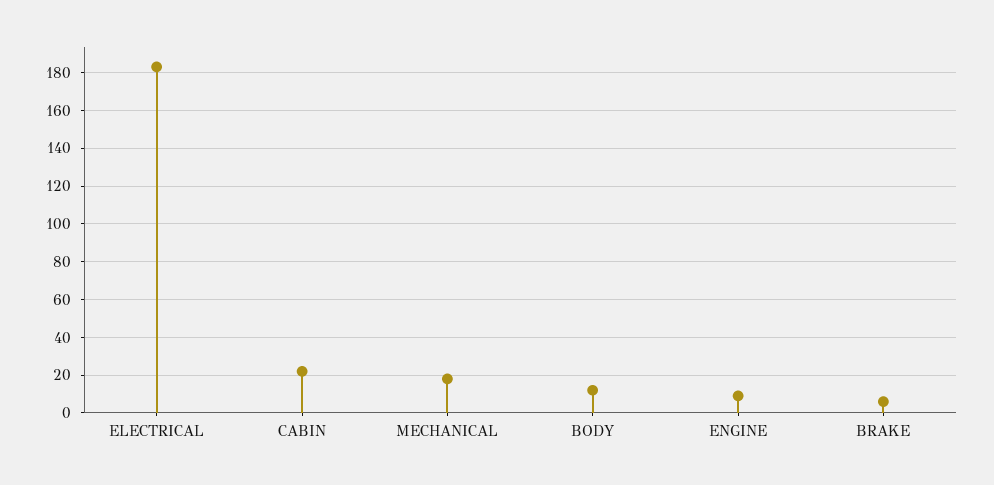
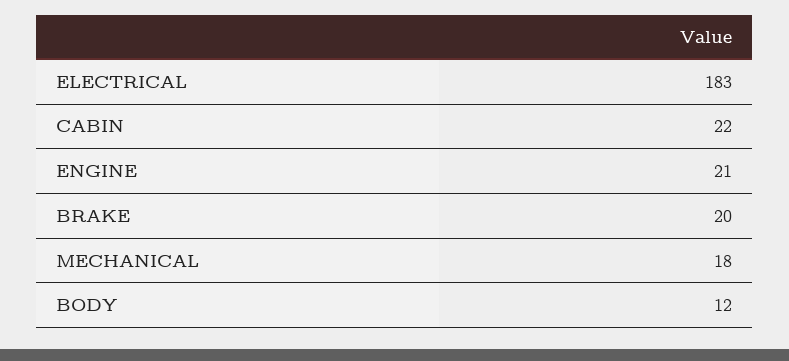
ENGINE: 10 -> 21
BRAKE: 5 -> 20

